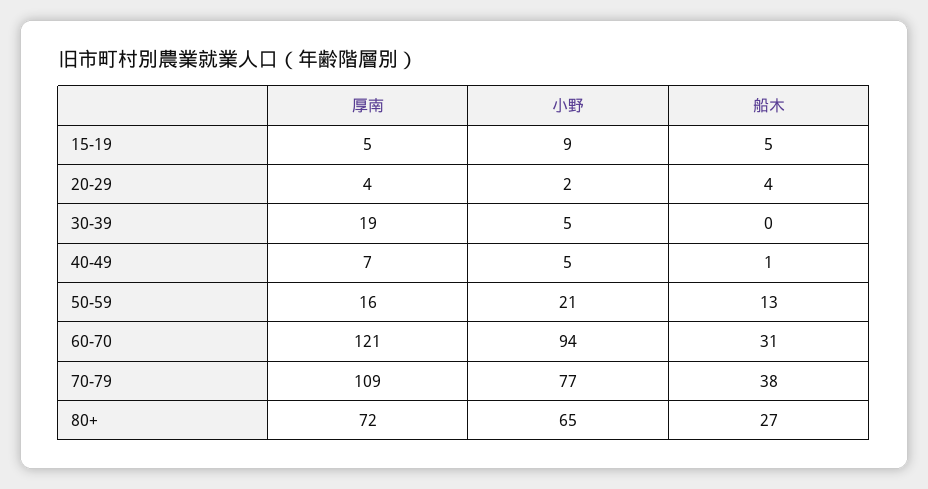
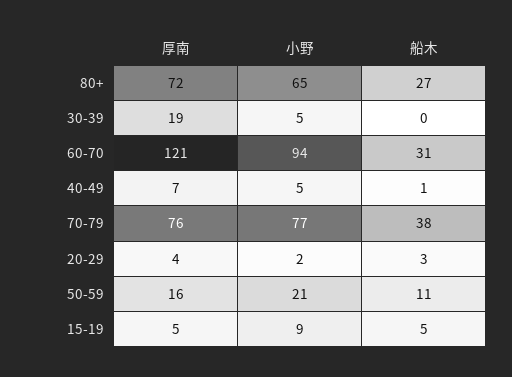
船木, 20-29: 4 -> 3
船木, 50-59: 13 -> 11
厚南, 70-79: 109 -> 76

